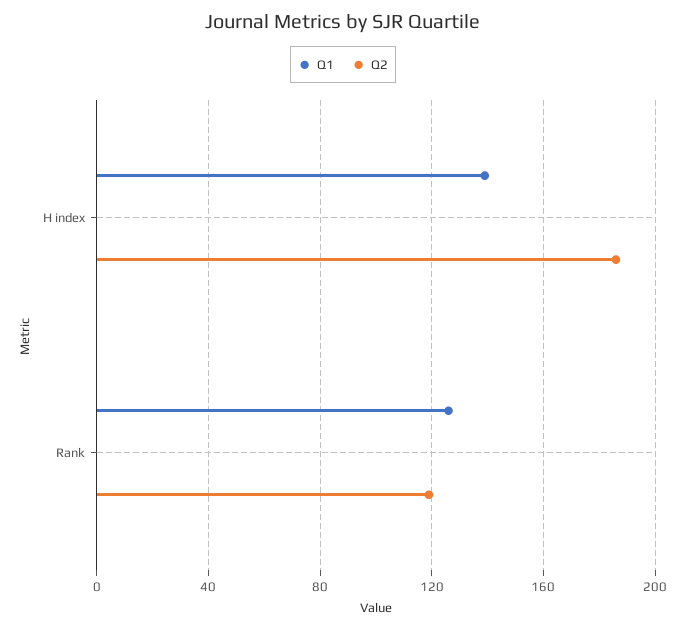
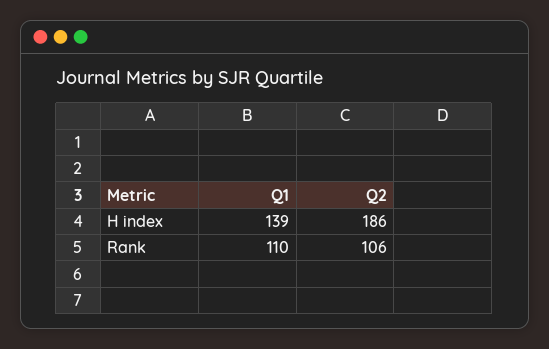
Q1, Rank: 125 -> 110
Q2, Rank: 120 -> 106

